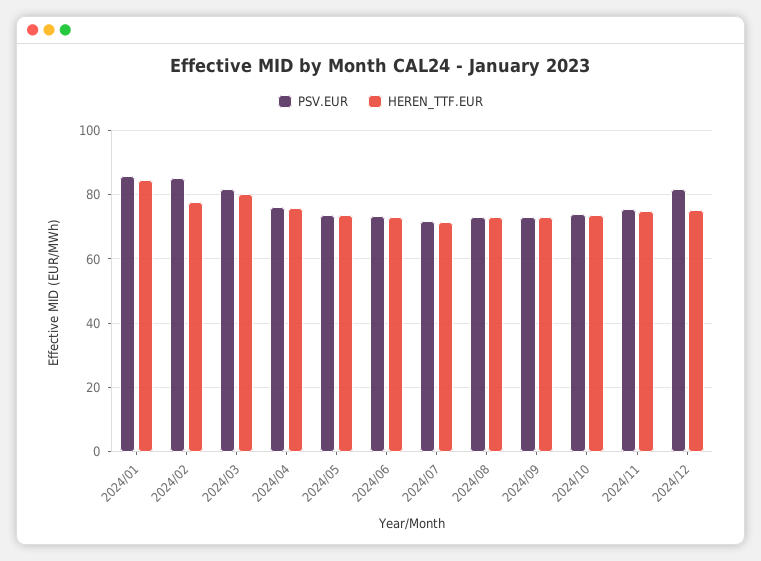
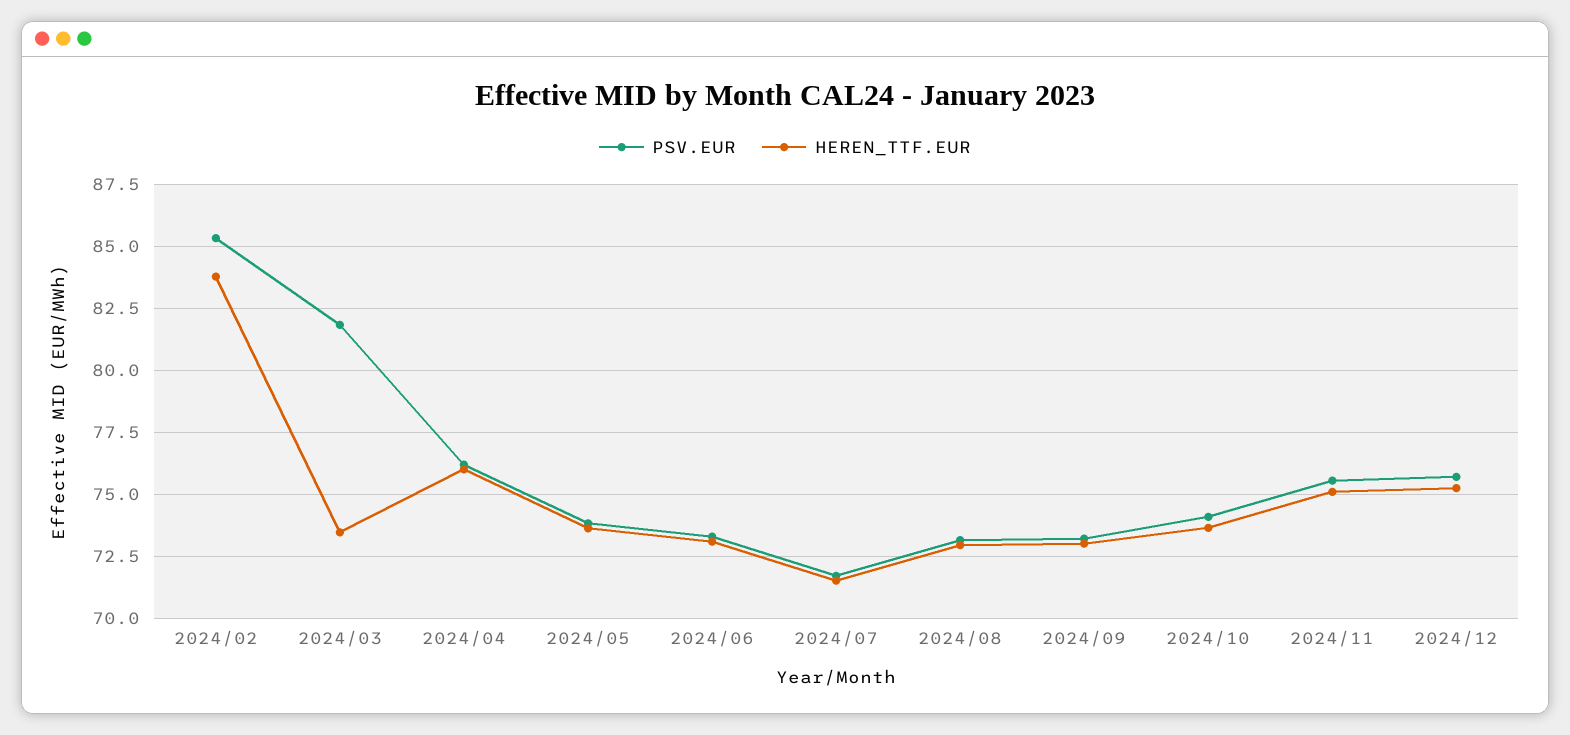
PSV.EUR, 2024/01: 86 -> none
HEREN_TTF.EUR, 2024/01: 84 -> none
HEREN_TTF.EUR, 2024/02: 78 -> 83.75
HEREN_TTF.EUR, 2024/03: 80 -> 73.5
PSV.EUR, 2024/12: 82 -> 75.75

